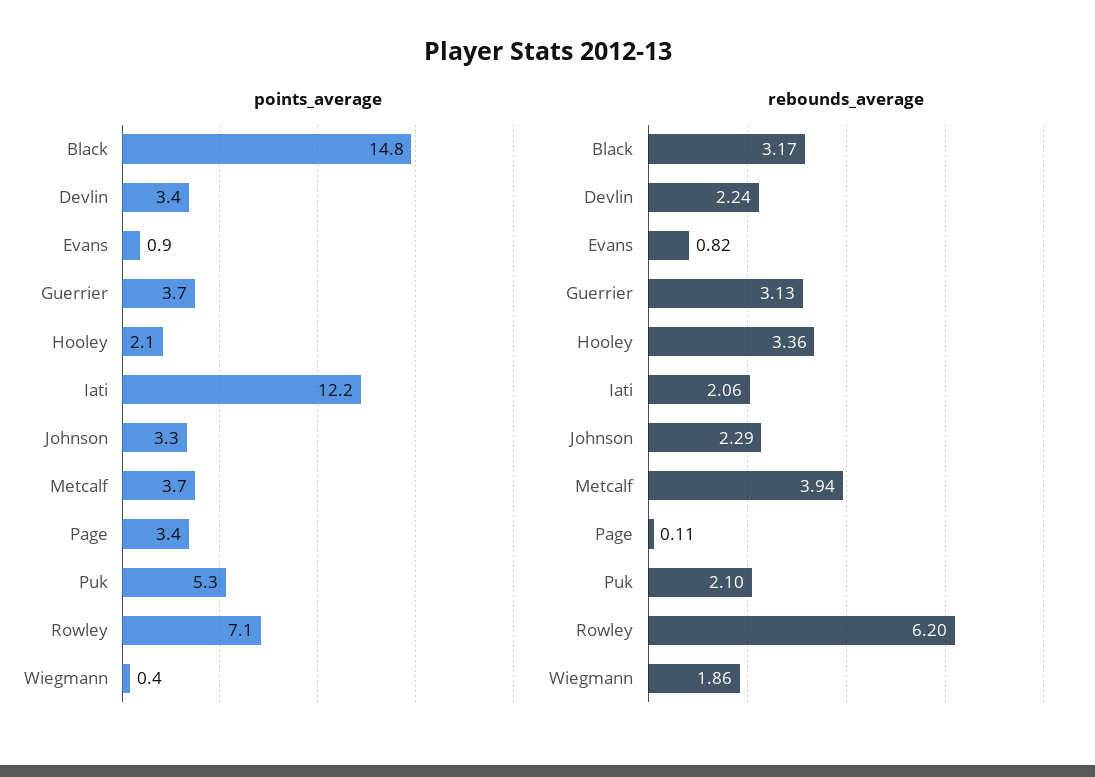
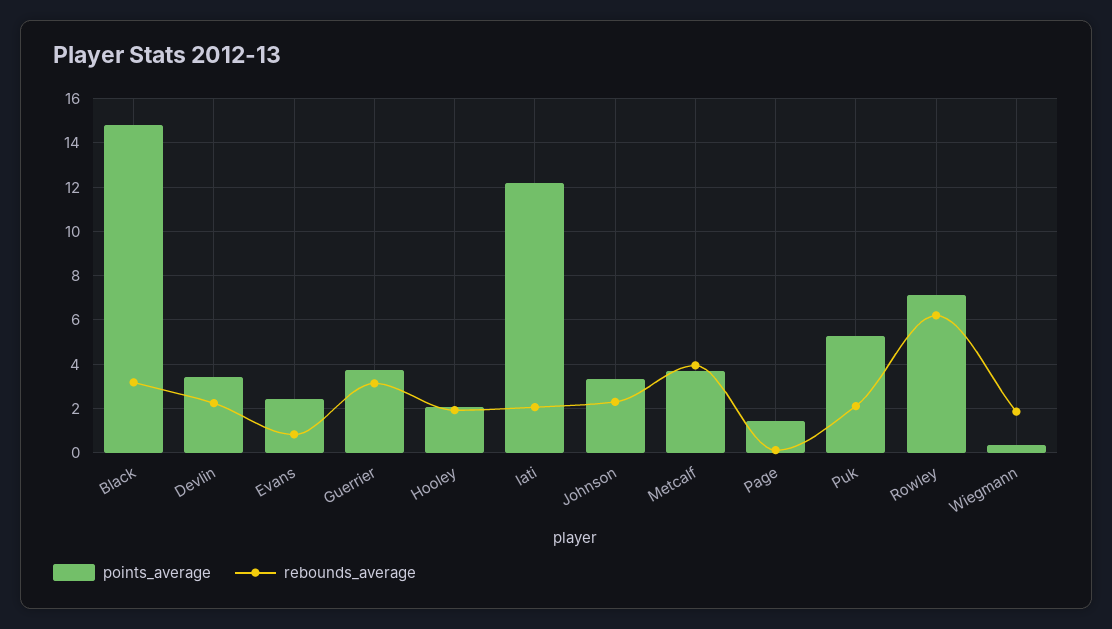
points_average, Evans: 0.9 -> 2.5
points_average, Page: 3.4 -> 1.5
rebounds_average, Hooley: 3.36 -> 2

